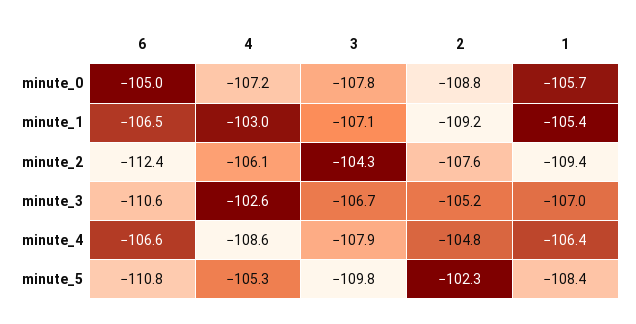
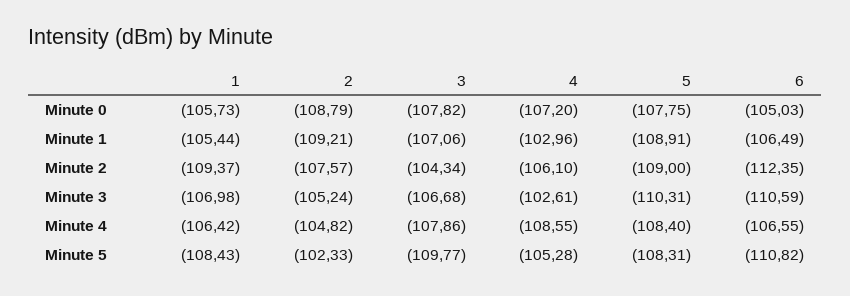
5, minute_0: none -> -107.75
5, minute_1: none -> -108.91
5, minute_2: none -> -109
5, minute_3: none -> -110.31
5, minute_4: none -> -108.4
5, minute_5: none -> -108.31

